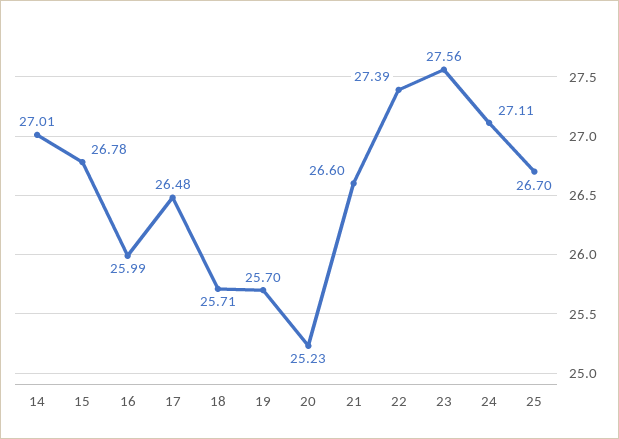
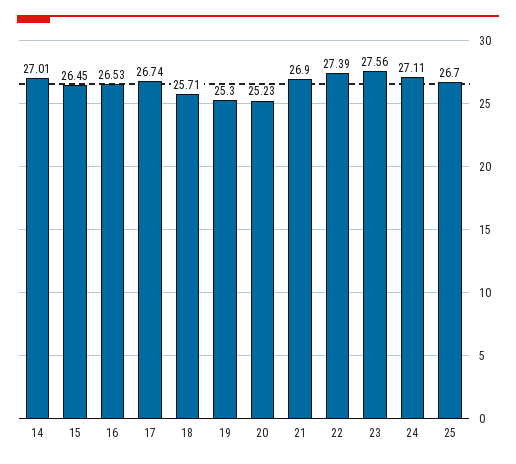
15: 26.78 -> 26.45
16: 25.99 -> 26.53
17: 26.48 -> 26.74
19: 25.7 -> 25.3
21: 26.6 -> 26.9

